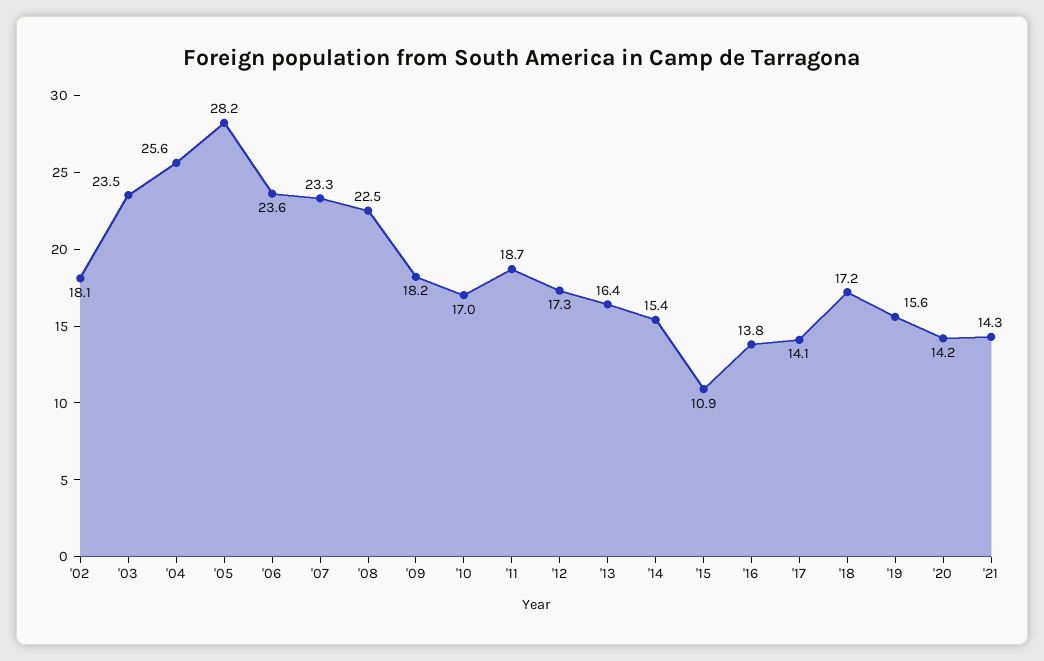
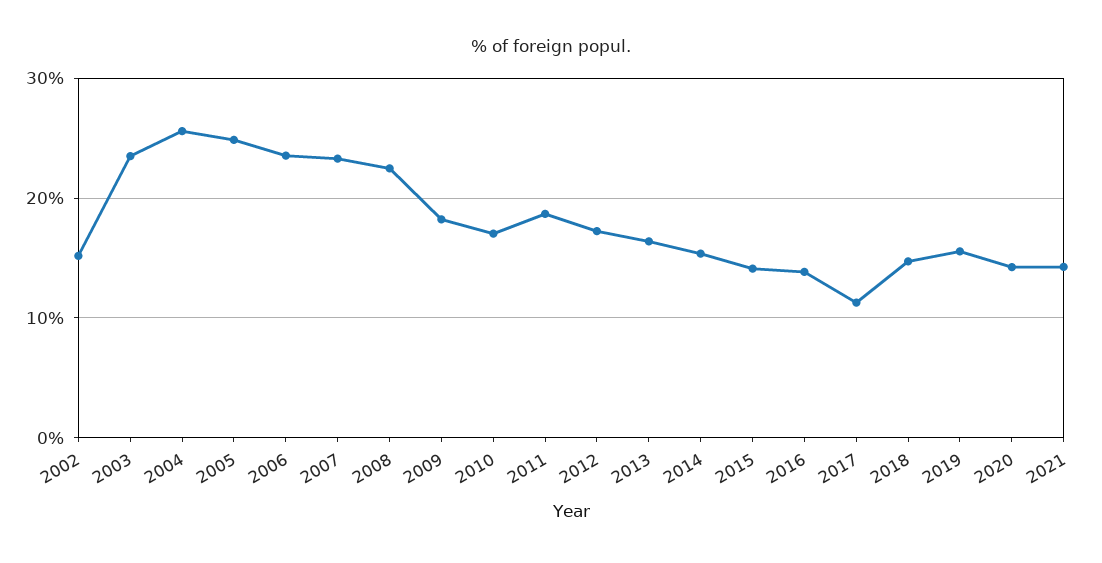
'02: 18.1 -> 15
'05: 28.2 -> 25
'15: 10.9 -> 14
'17: 14.1 -> 11
'18: 17.2 -> 15

